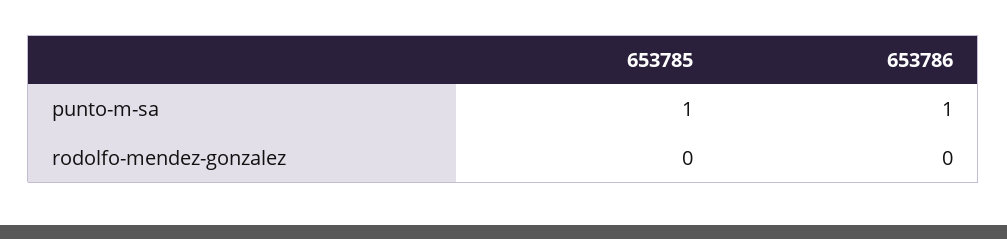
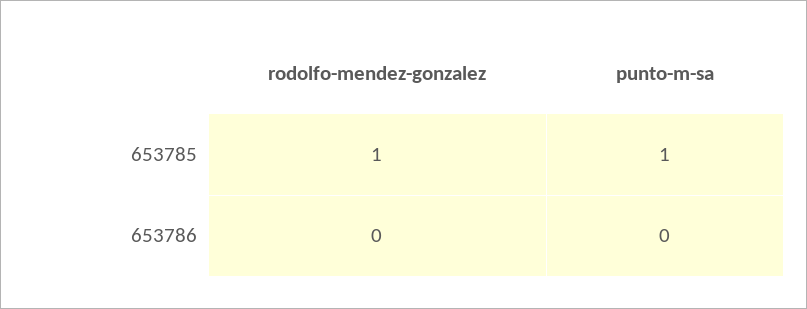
653786, punto-m-sa: 1 -> 0
653785, rodolfo-mendez-gonzalez: 0 -> 1

